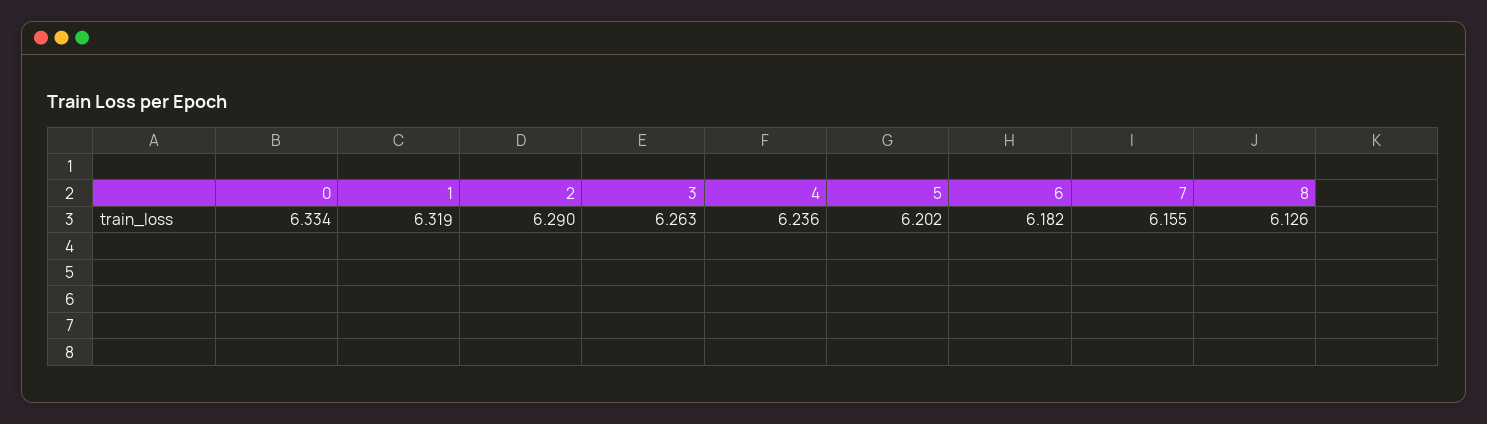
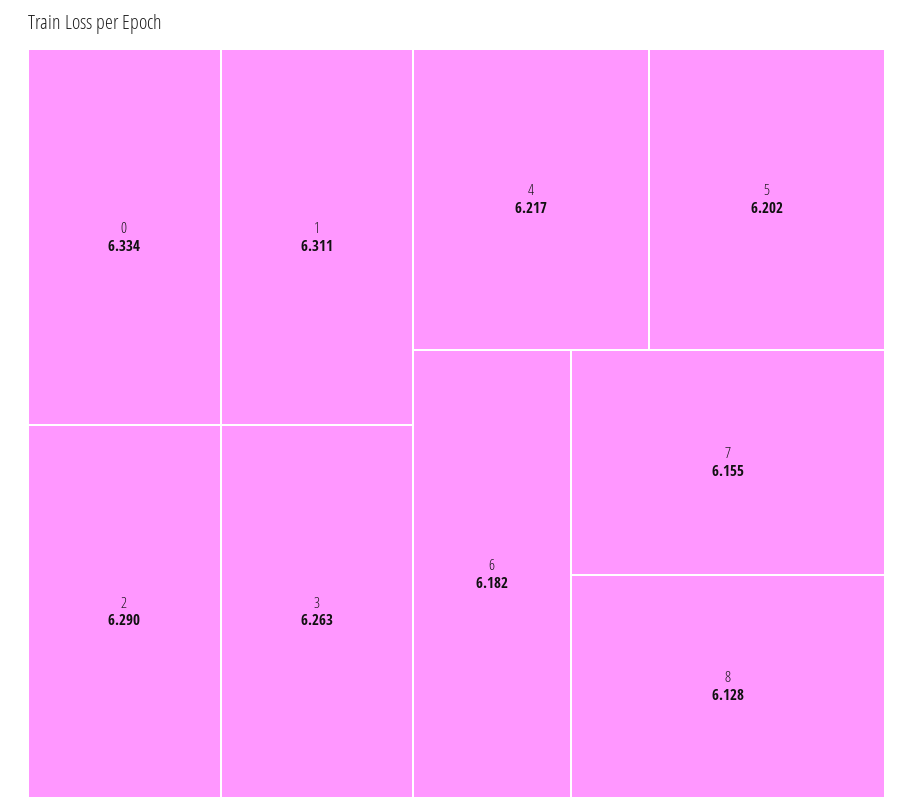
1: 6.319 -> 6.311
4: 6.236 -> 6.217
8: 6.126 -> 6.128

